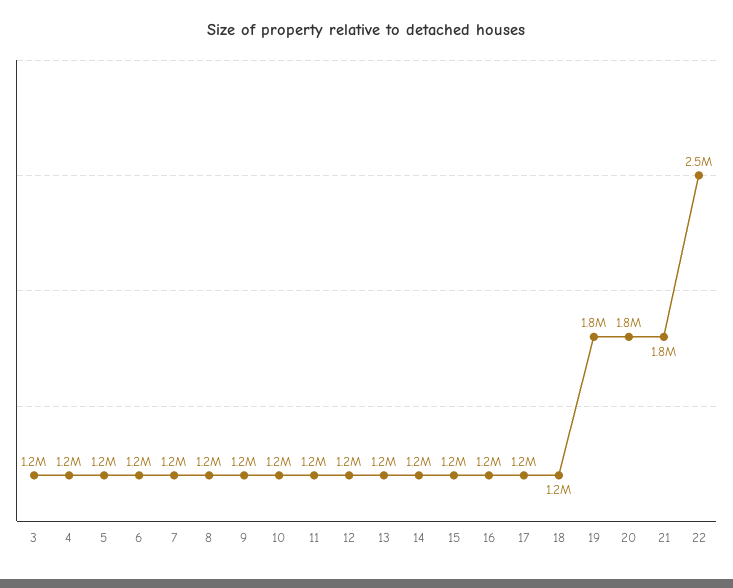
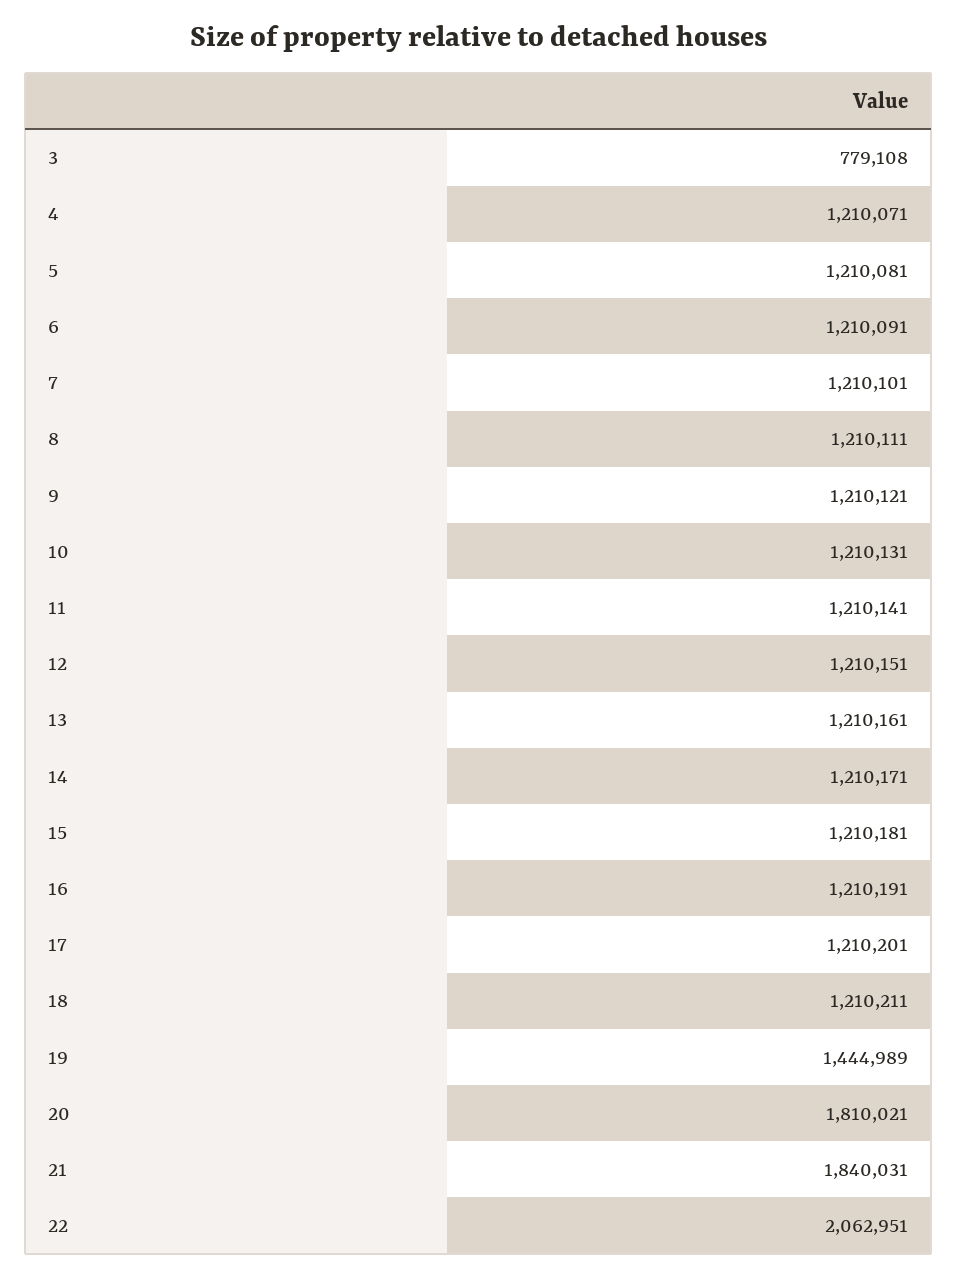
3: 1200000 -> 779108
19: 1800000 -> 1444989
22: 2500000 -> 2062951

